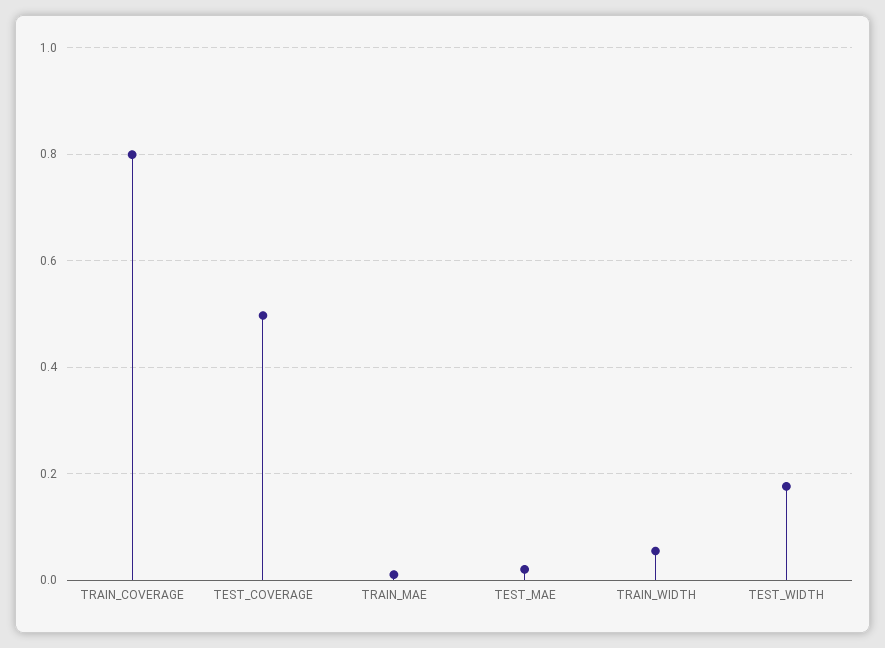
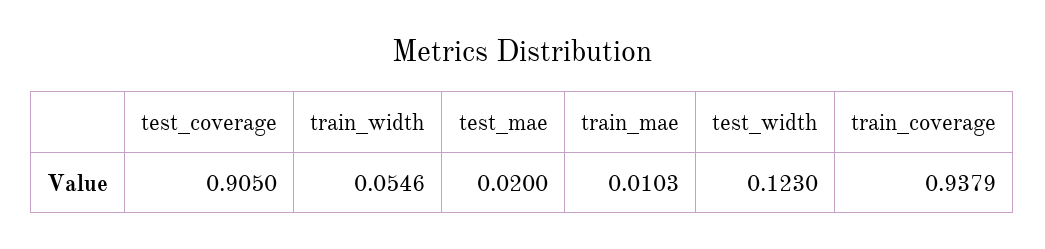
TRAIN_COVERAGE: 0.8 -> 0.9379
TEST_COVERAGE: 0.5 -> 0.905
TEST_WIDTH: 0.18 -> 0.123

